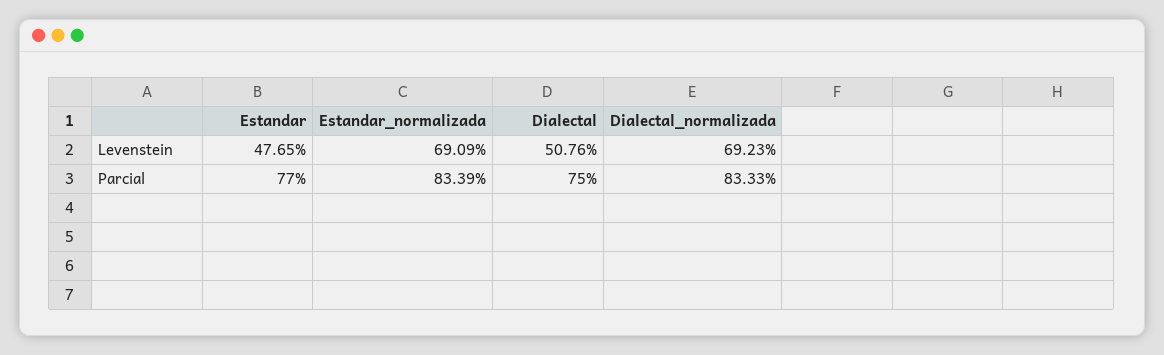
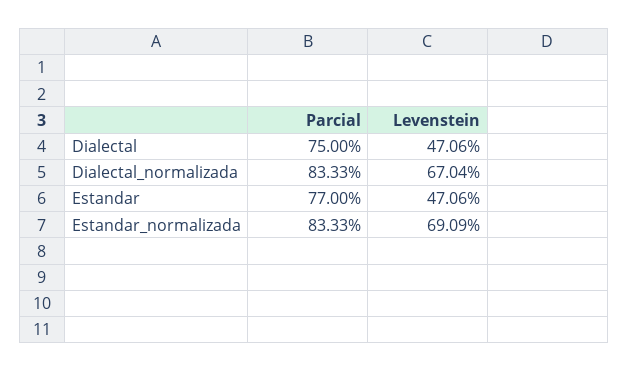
Estandar, Levenstein: 47.65 -> 47.06
Dialectal, Levenstein: 50.76 -> 47.06
Dialectal_normalizada, Levenstein: 69.23 -> 67.04
Estandar_normalizada, Parcial: 83.39 -> 83.33

